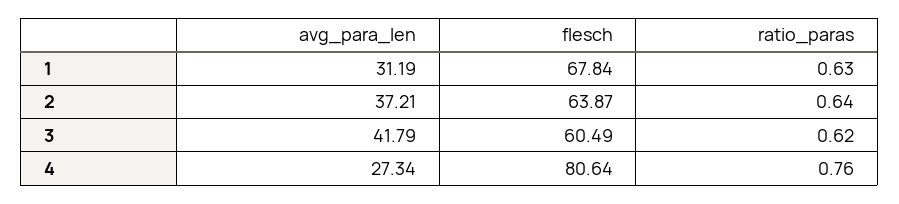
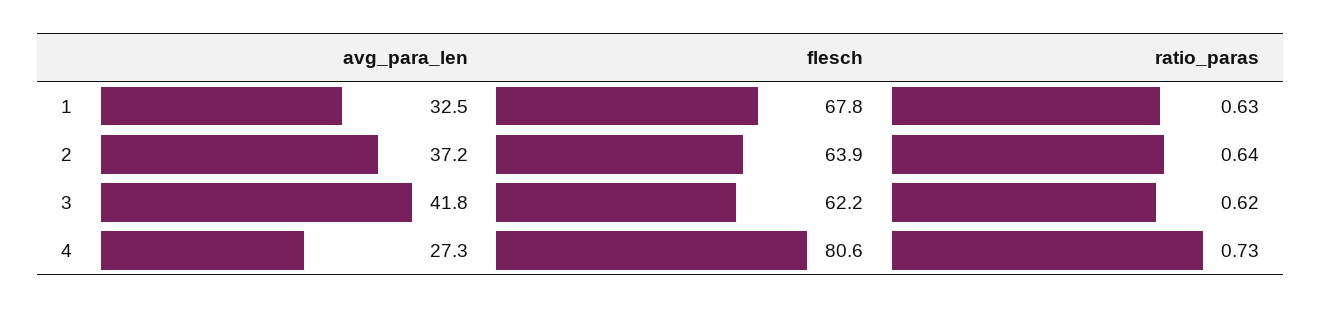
avg_para_len, 1: 31.19 -> 32.5
flesch, 3: 60.49 -> 62.2
ratio_paras, 4: 0.76 -> 0.73

